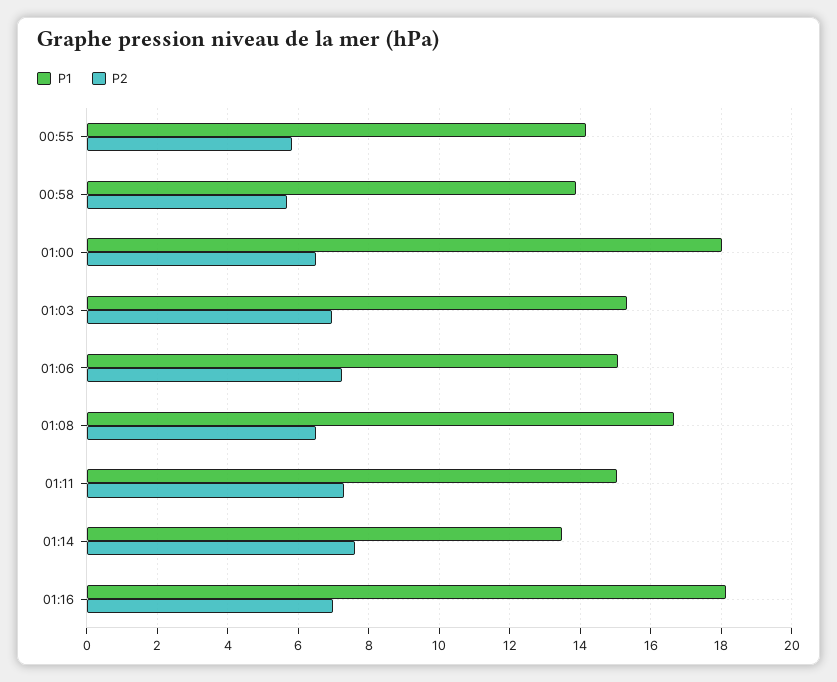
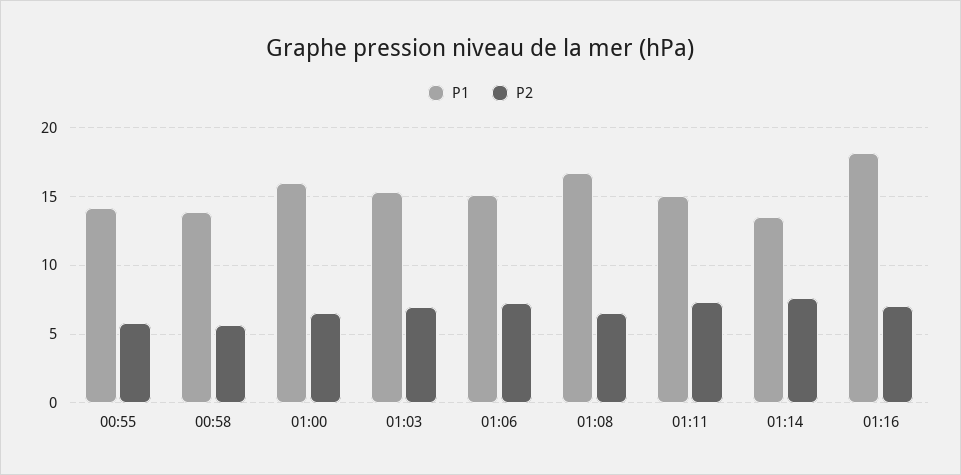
P1, 01:00: 18 -> 16

